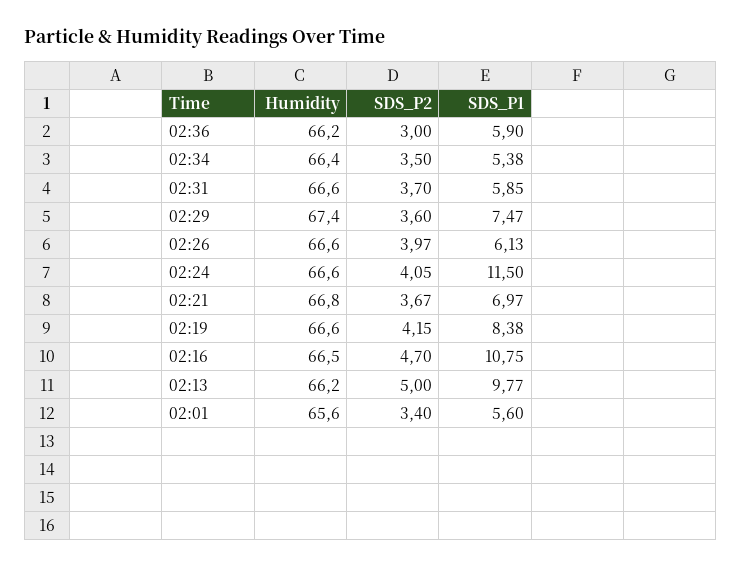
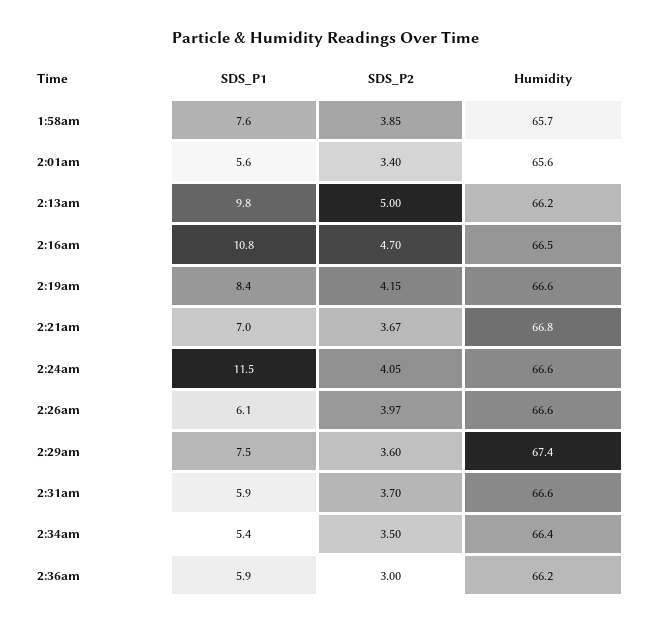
SDS_P1, 1:58am: none -> 7.6
SDS_P2, 1:58am: none -> 3.85
Humidity, 1:58am: none -> 65.7

